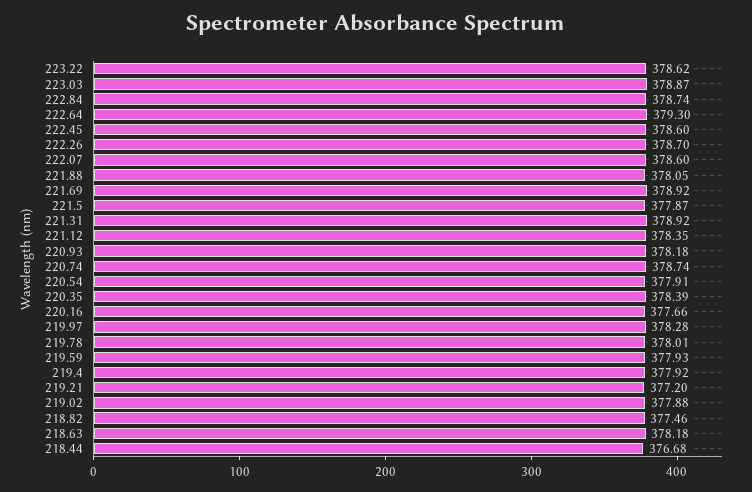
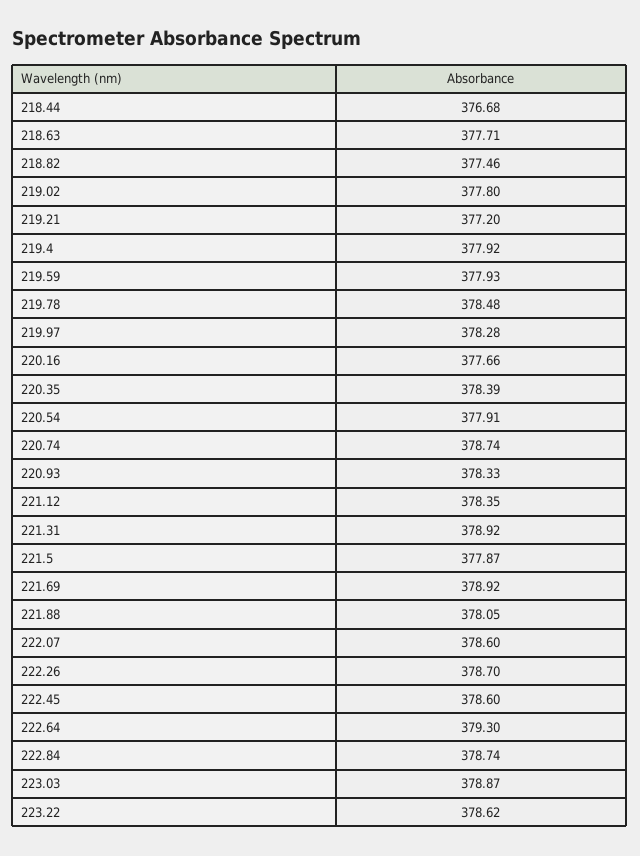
220.93: 378.18 -> 378.33
219.78: 378.01 -> 378.48
219.02: 377.88 -> 377.8
218.63: 378.18 -> 377.71

